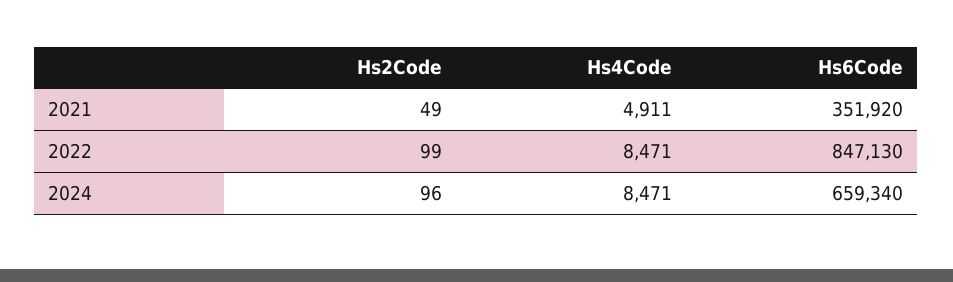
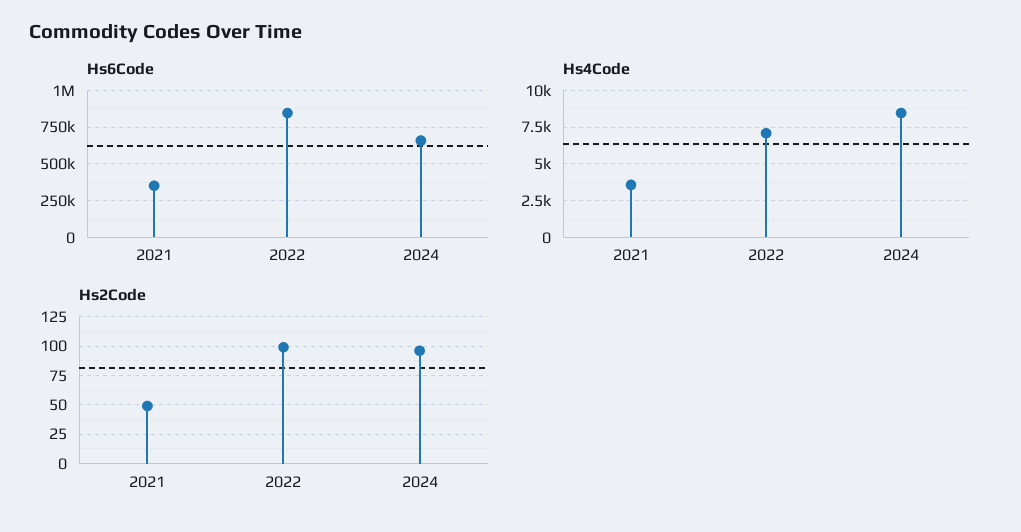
Hs4Code, 2021: 4911 -> 3500
Hs4Code, 2022: 8471 -> 7000

